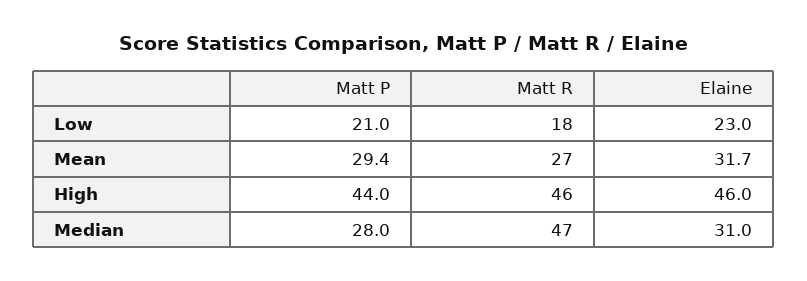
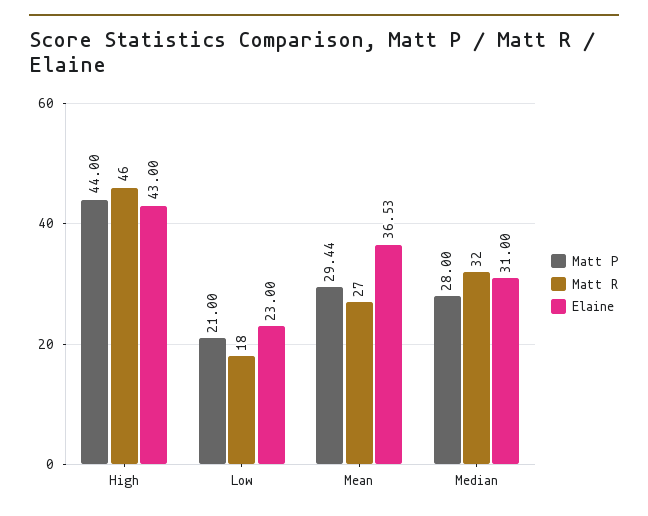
Elaine, Mean: 31.7 -> 36.53
Elaine, High: 46 -> 43
Matt R, Median: 47 -> 32

